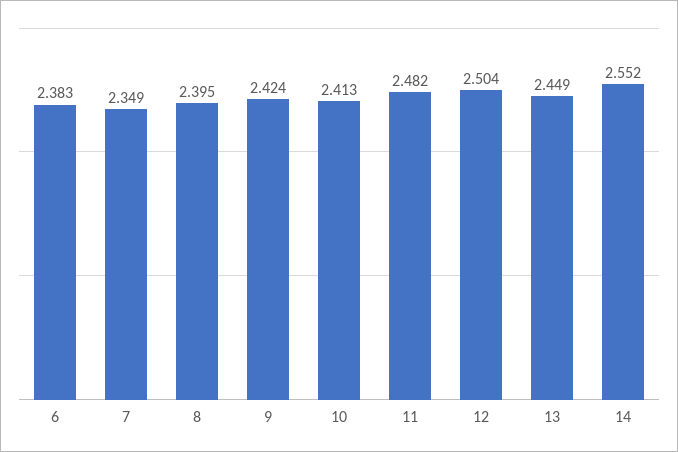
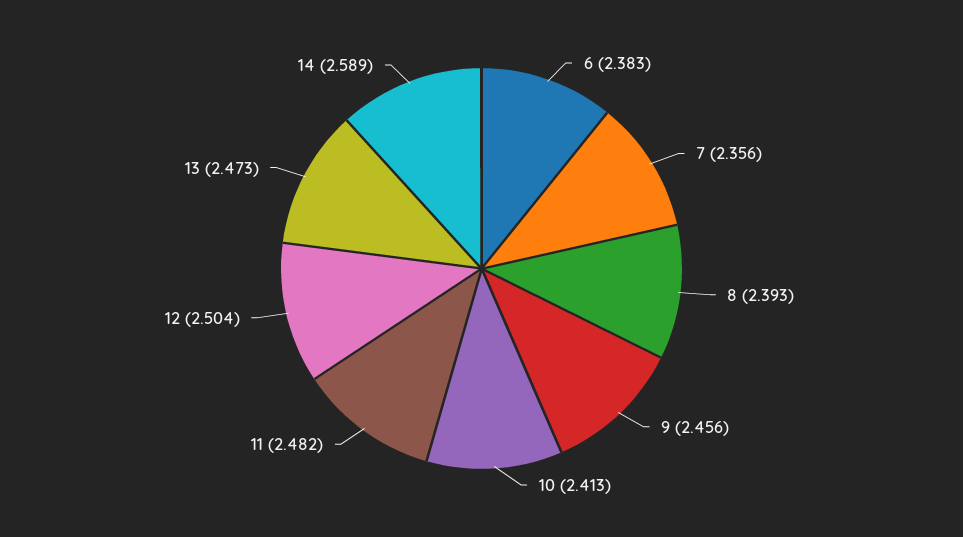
7: 2.349 -> 2.356
8: 2.395 -> 2.393
9: 2.424 -> 2.456
13: 2.449 -> 2.473
14: 2.552 -> 2.589

